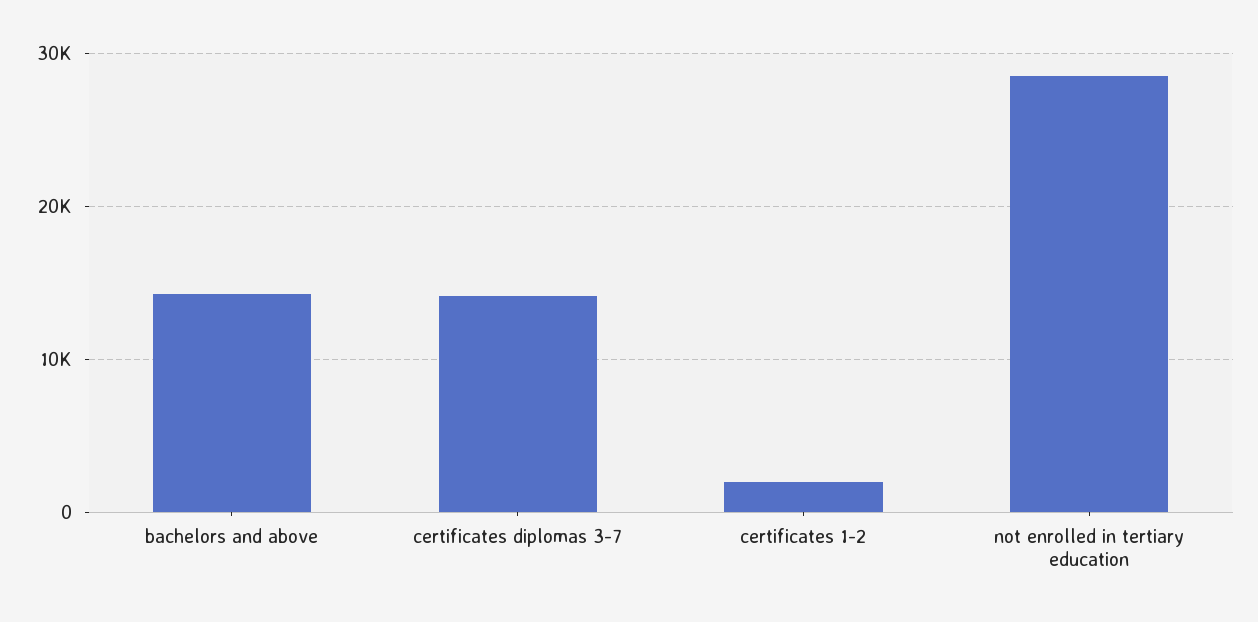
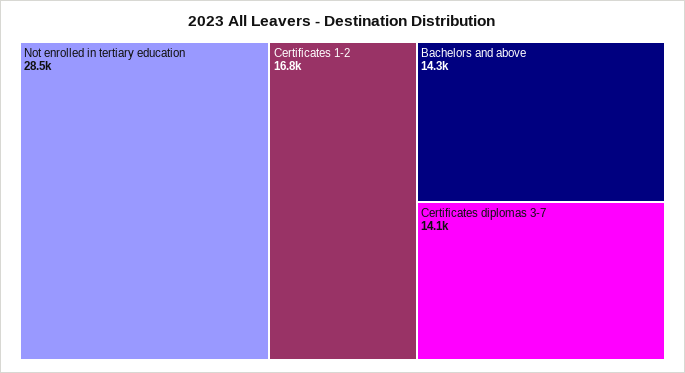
certificates 1-2: 2000 -> 16800

